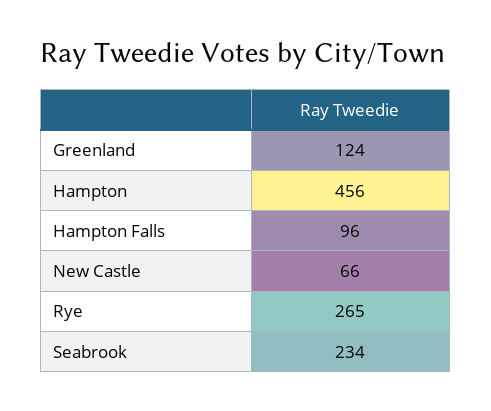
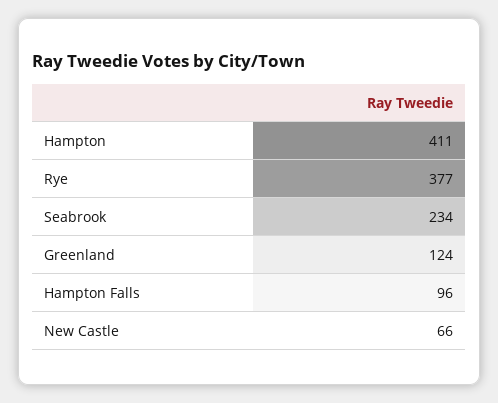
Hampton: 456 -> 411
Rye: 265 -> 377

